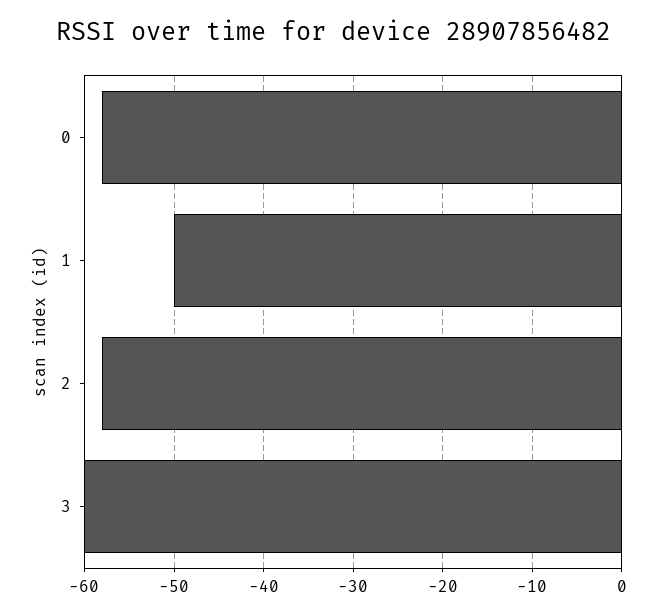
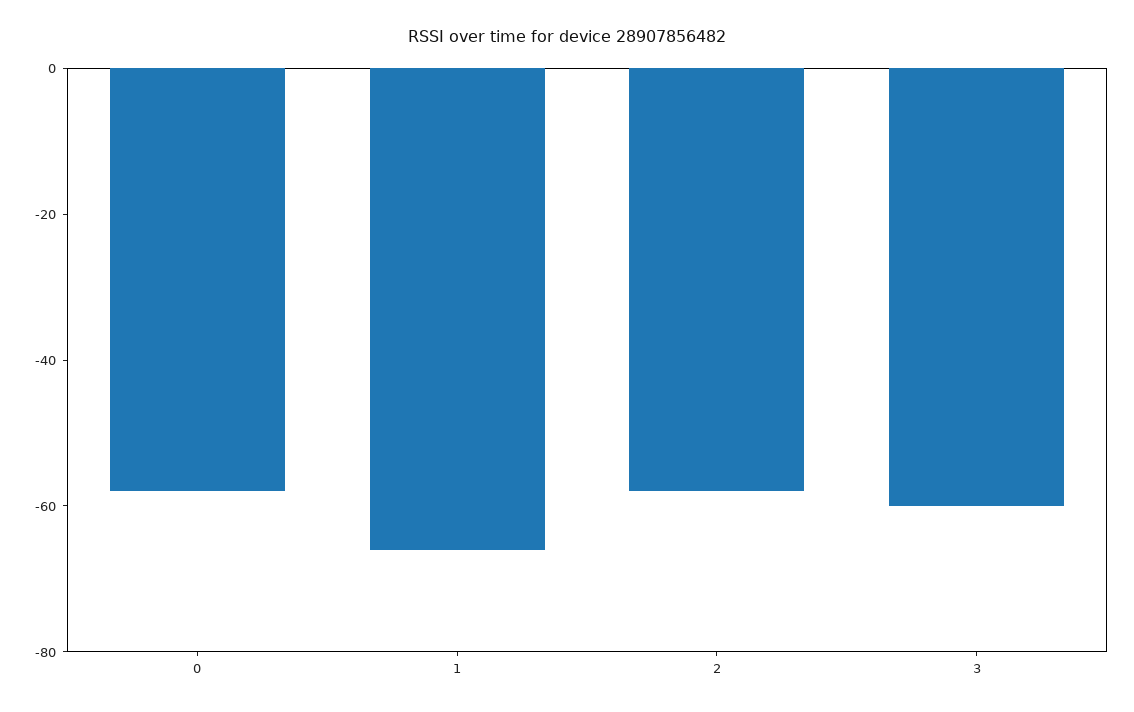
1: -50 -> -65

